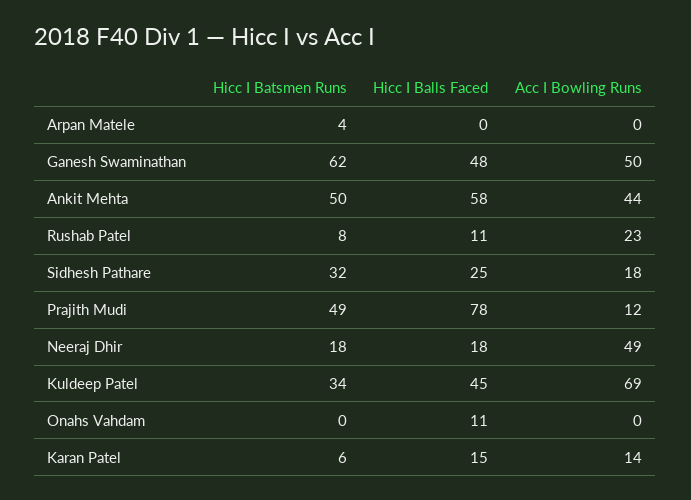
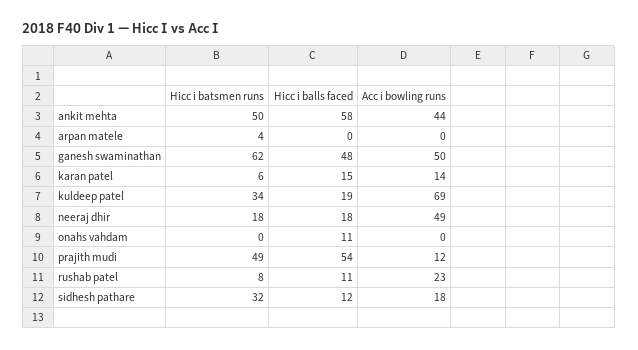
Hicc I Balls Faced, Sidhesh Pathare: 25 -> 12
Hicc I Balls Faced, Prajith Mudi: 78 -> 54
Hicc I Balls Faced, Kuldeep Patel: 45 -> 19

